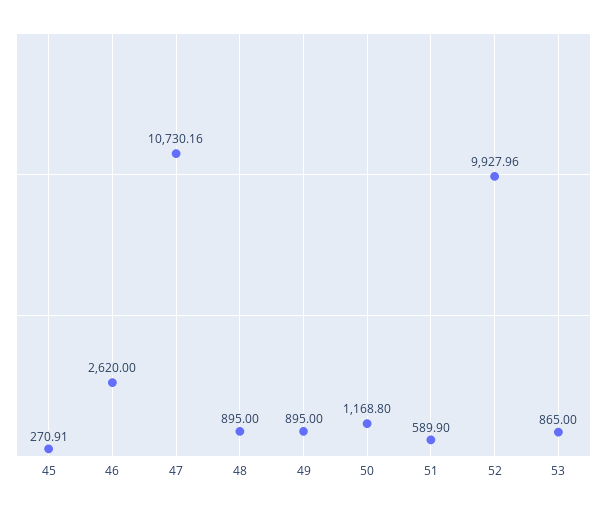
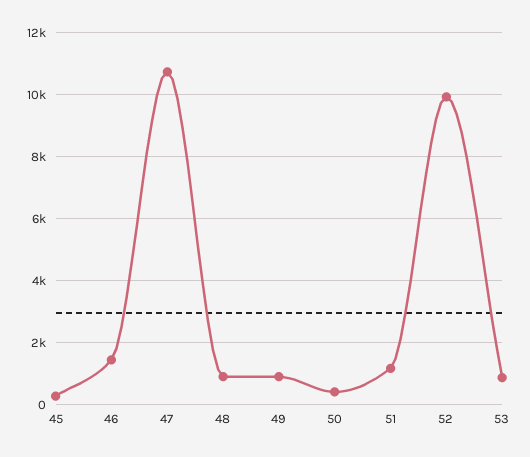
46: 2620 -> 1400
50: 1168.8 -> 400
51: 589.9 -> 1200

